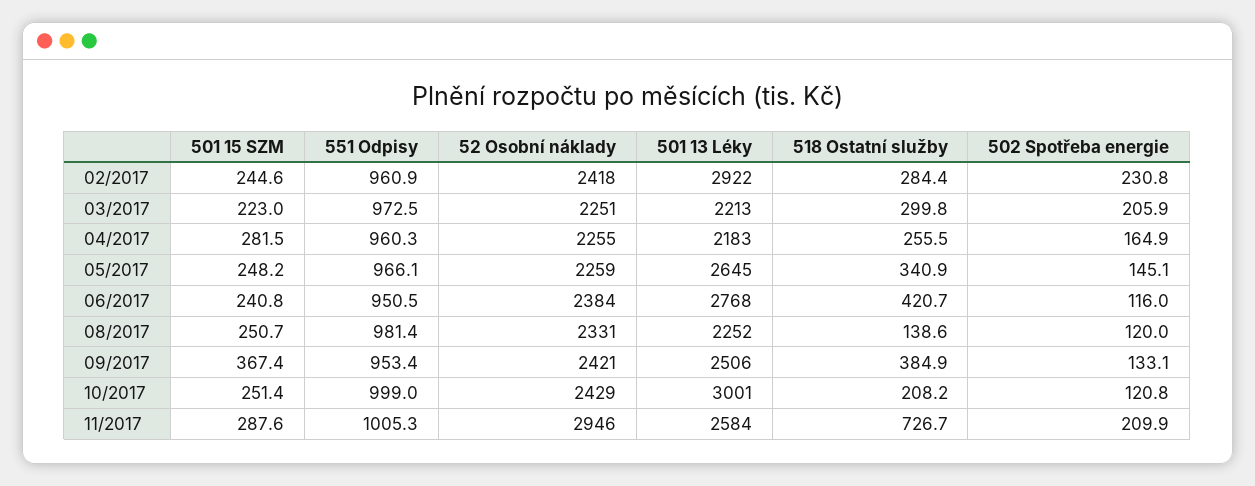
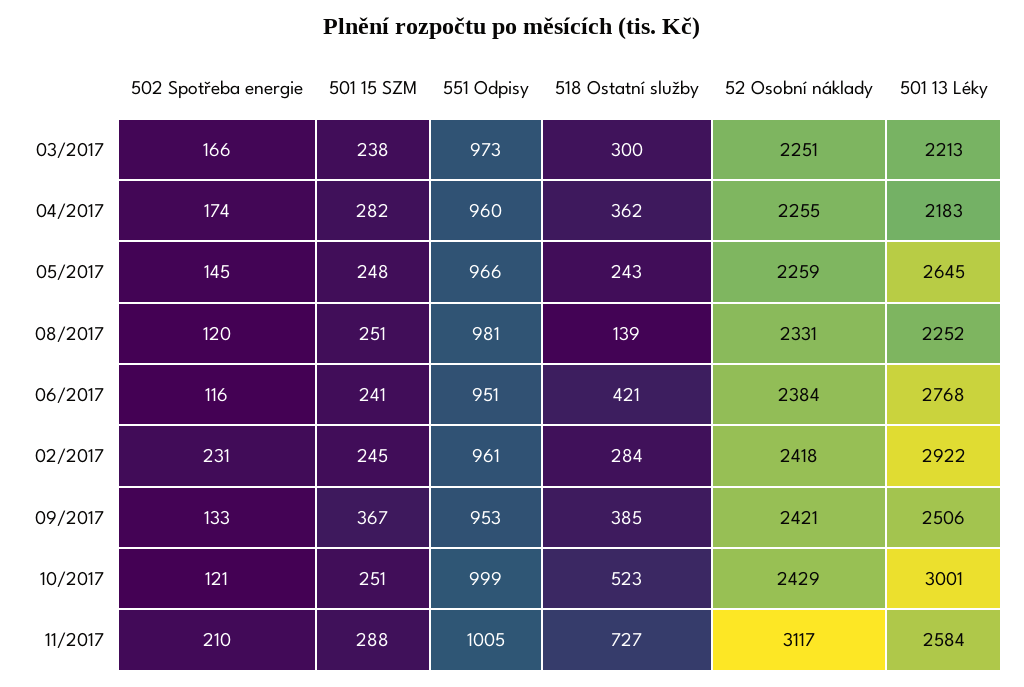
501 15 SZM, 03/2017: 223 -> 238
502 Spotřeba energie, 03/2017: 205.9 -> 166
518 Ostatní služby, 04/2017: 255.5 -> 362
502 Spotřeba energie, 04/2017: 164.9 -> 174
518 Ostatní služby, 05/2017: 340.9 -> 243
518 Ostatní služby, 10/2017: 208.2 -> 523
52 Osobní náklady, 11/2017: 2946 -> 3117

